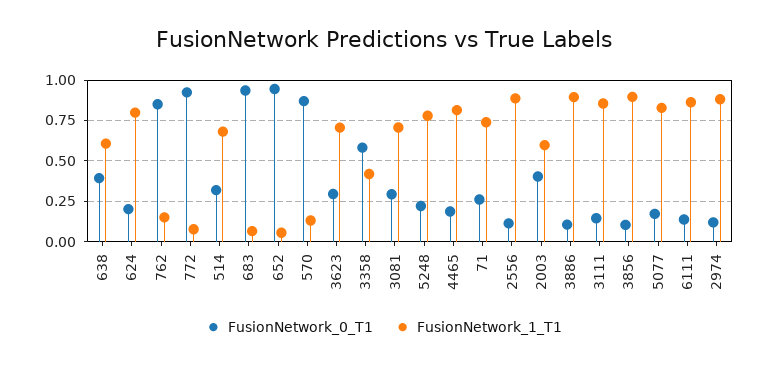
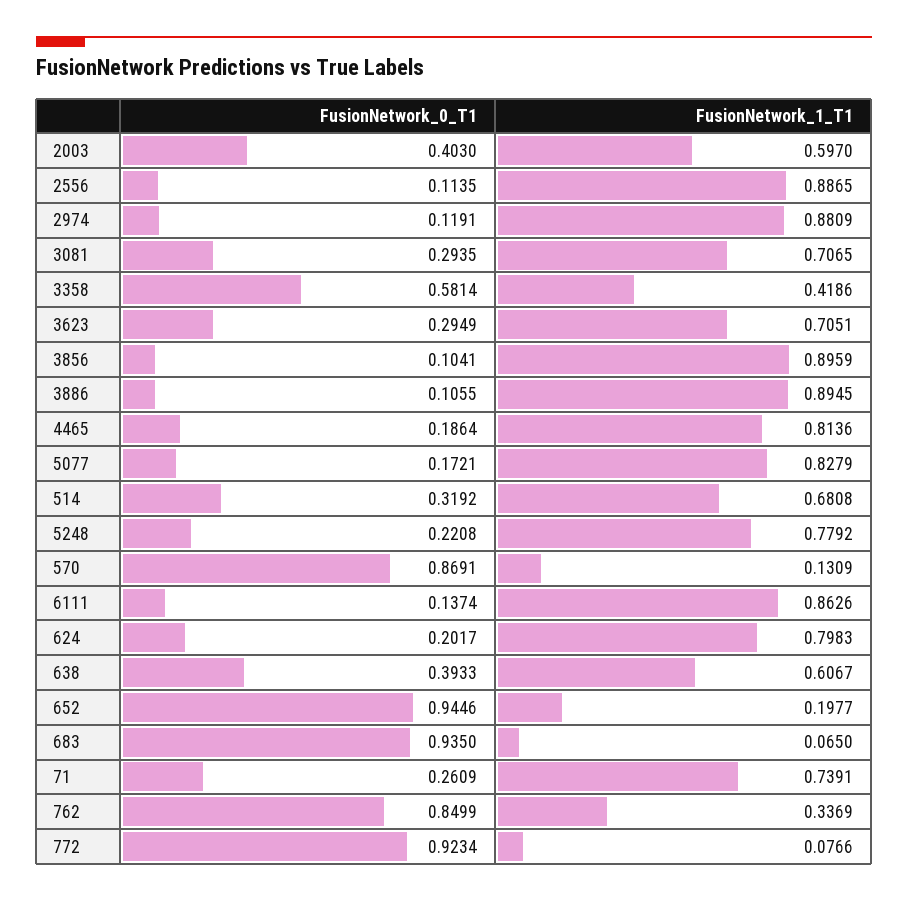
FusionNetwork_1_T1, 762: 0.15 -> 0.3369
FusionNetwork_1_T1, 652: 0.05 -> 0.1977
FusionNetwork_0_T1, 3111: 0.15 -> none
FusionNetwork_1_T1, 3111: 0.85 -> none

